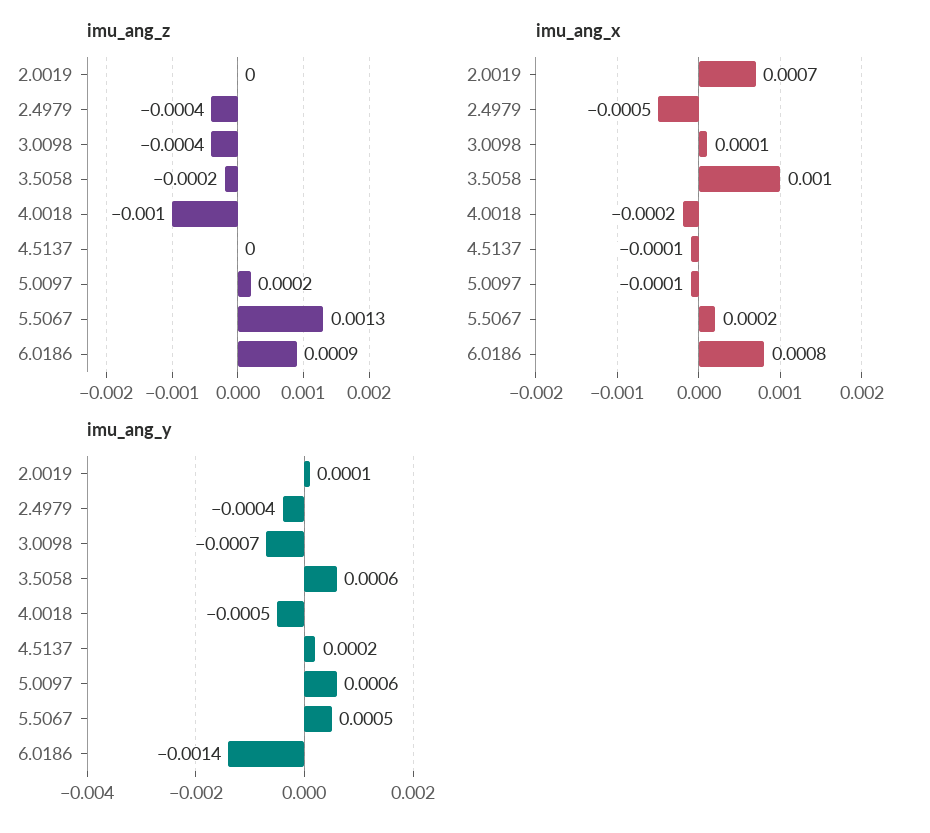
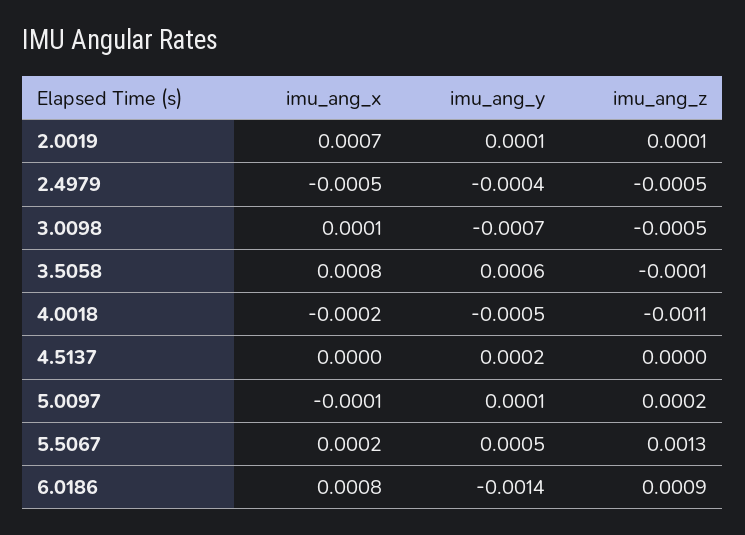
imu_ang_z, 2.0019: 0 -> 0.0001
imu_ang_z, 2.4979: -0.0004 -> -0.0005
imu_ang_z, 3.0098: -0.0004 -> -0.0005
imu_ang_z, 3.5058: -0.0002 -> -0.0001
imu_ang_z, 4.0018: -0.001 -> -0.0011
imu_ang_x, 3.5058: 0.001 -> 0.0008
imu_ang_x, 4.5137: -0.0001 -> 0
imu_ang_y, 5.0097: 0.0006 -> 0.0001

